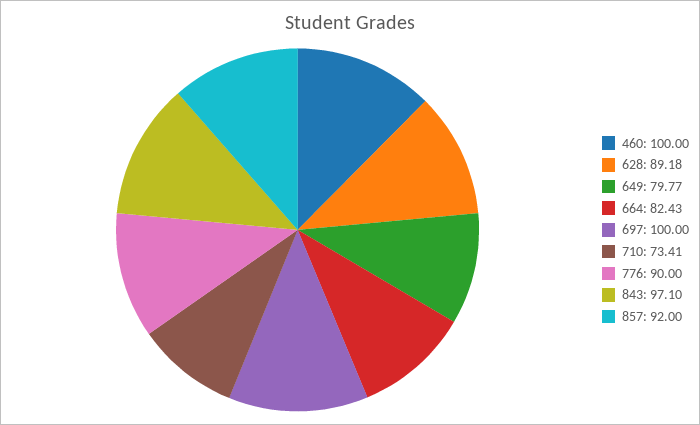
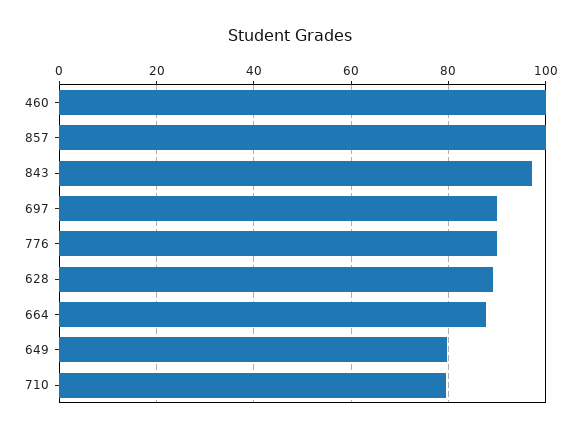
664: 82.43 -> 88
697: 100 -> 90
710: 73.41 -> 80
857: 92 -> 100

